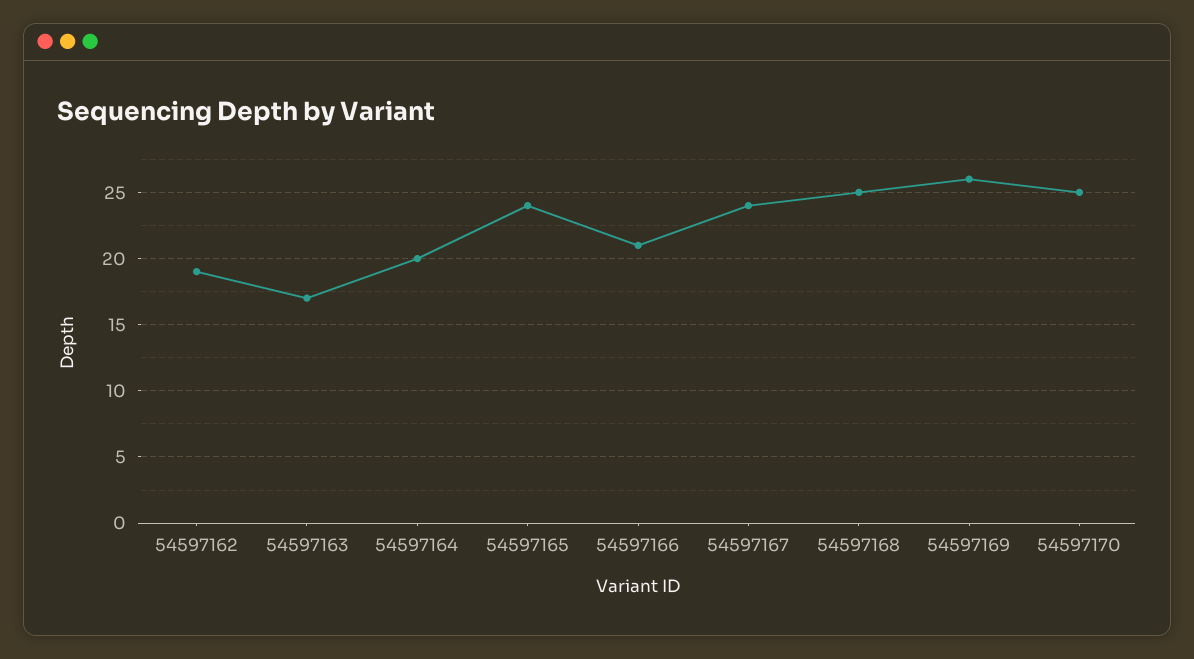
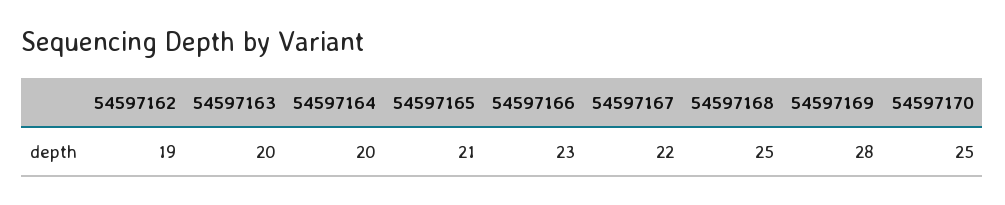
54597163: 17 -> 20
54597165: 24 -> 21
54597166: 21 -> 23
54597167: 24 -> 22
54597169: 26 -> 28

